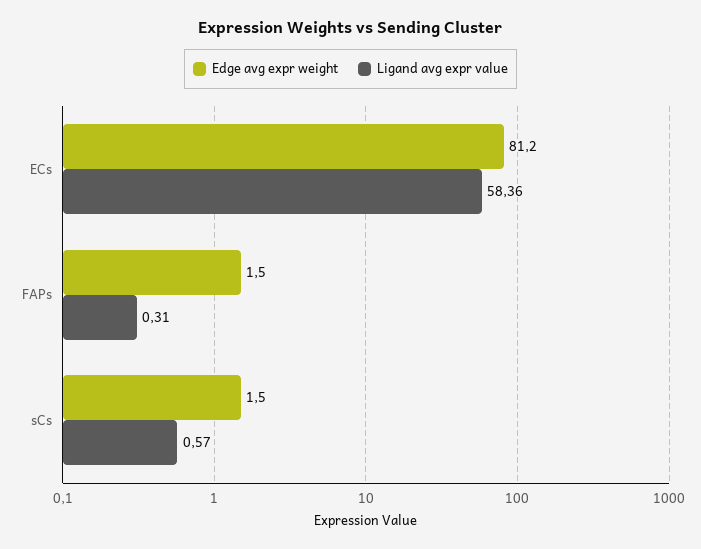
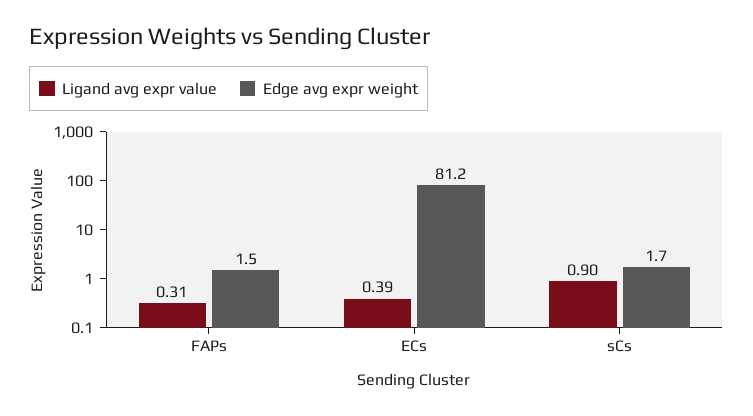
Ligand avg expr value, ECs: 58.36 -> 0.39
Edge avg expr weight, sCs: 1.5 -> 1.7
Ligand avg expr value, sCs: 0.57 -> 0.9

